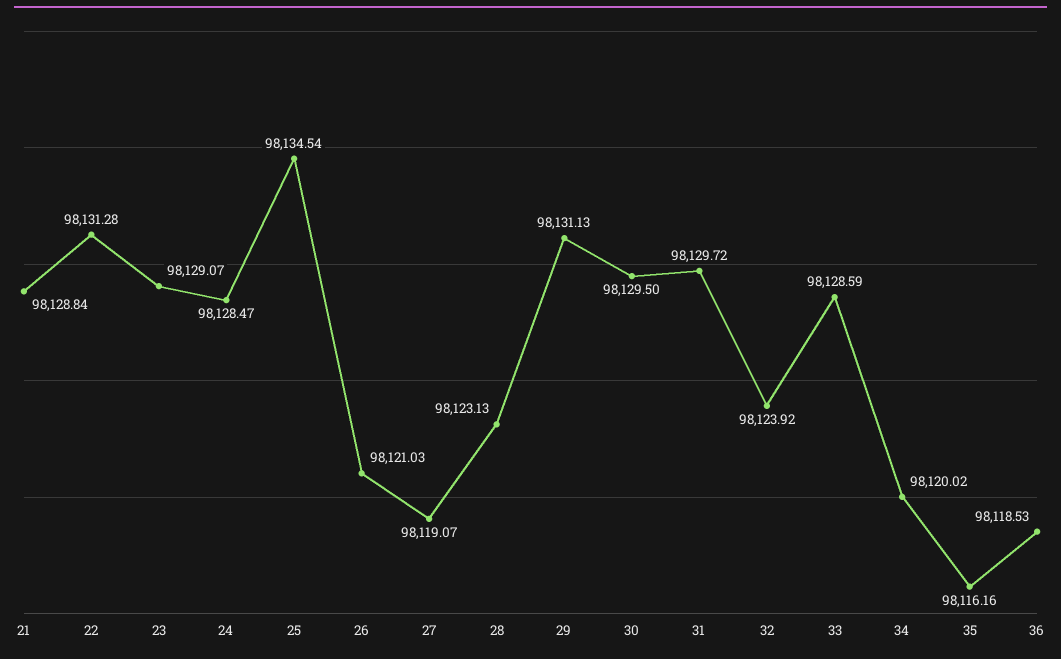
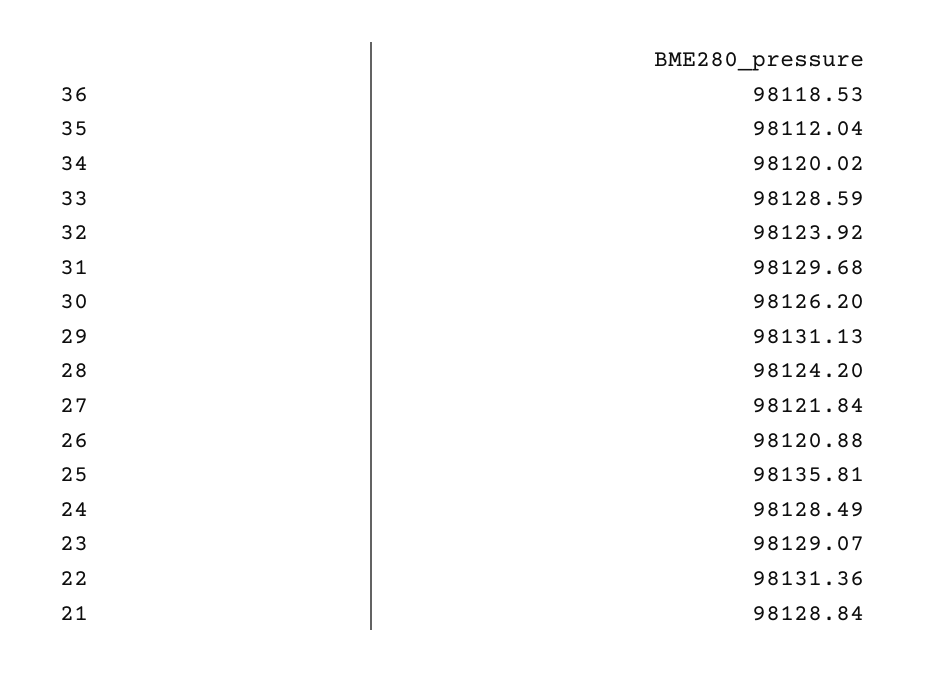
22: 98131.28 -> 98131.36
24: 98128.47 -> 98128.49
25: 98134.54 -> 98135.81
26: 98121.03 -> 98120.88
27: 98119.07 -> 98121.84
28: 98123.13 -> 98124.2
30: 98129.5 -> 98126.2
31: 98129.72 -> 98129.68
35: 98116.16 -> 98112.04

